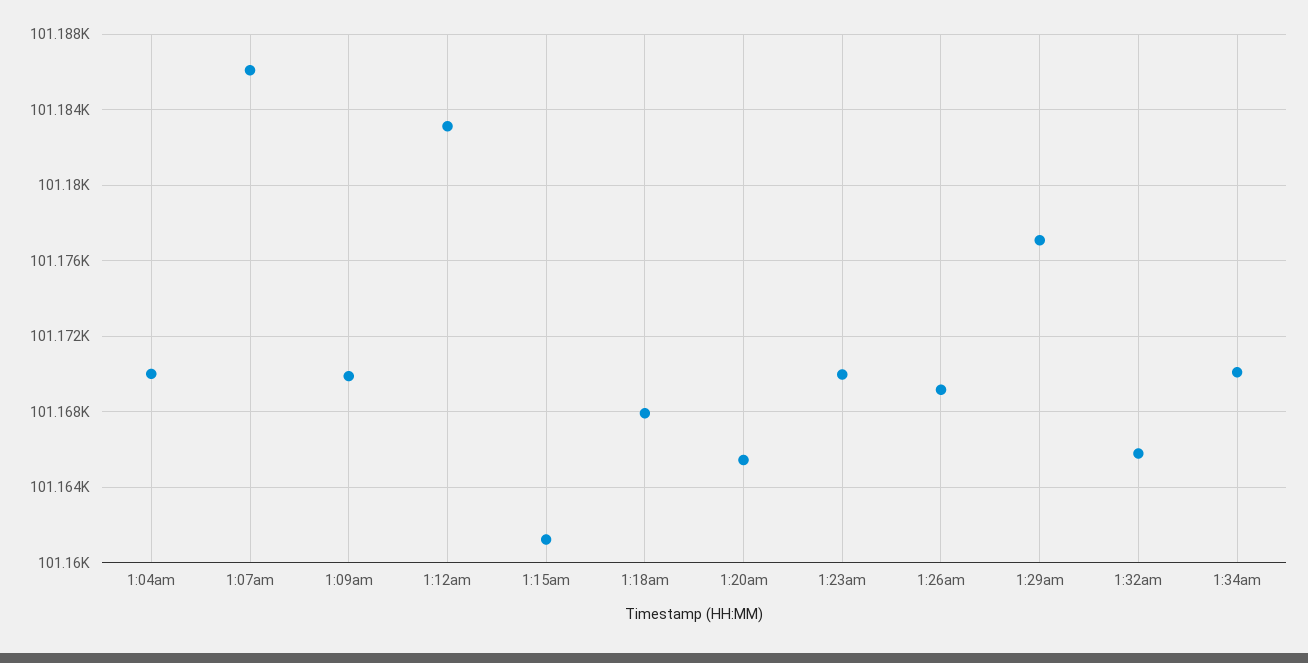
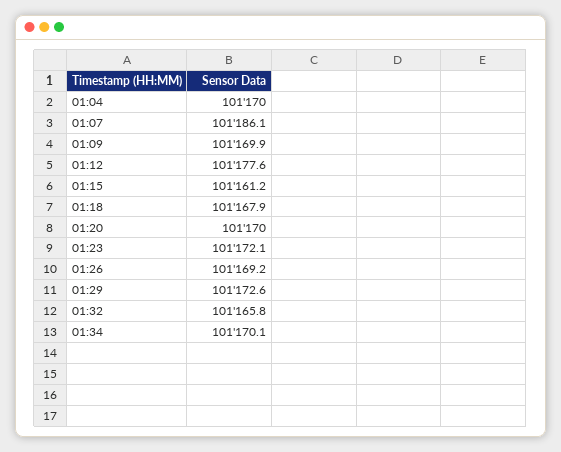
1:12am: 101183 -> 101177.6
1:20am: 101165.5 -> 101170
1:23am: 101170 -> 101172.1
1:29am: 101177 -> 101172.6

